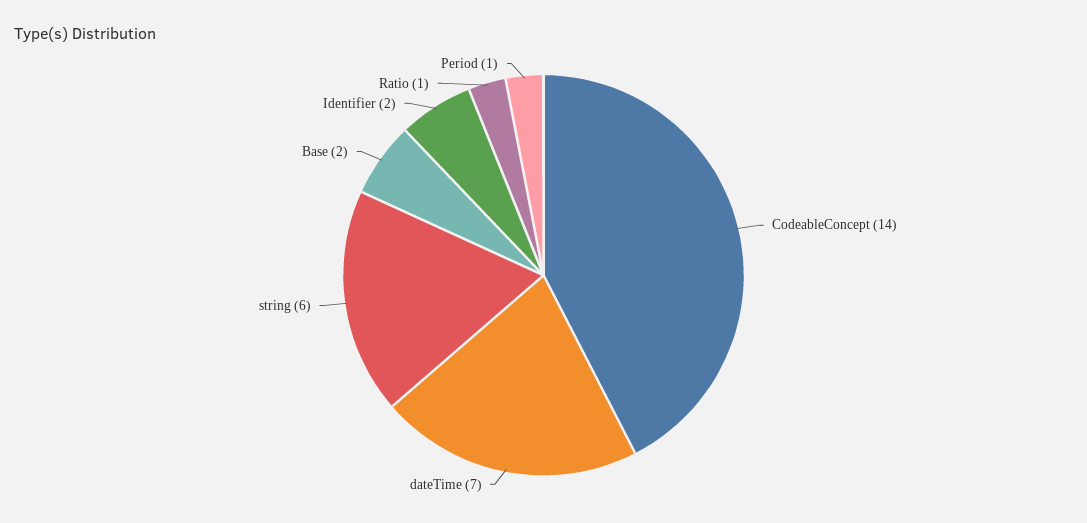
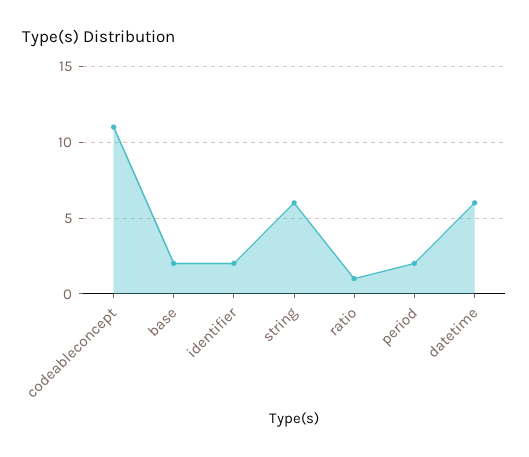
CodeableConcept: 14 -> 11
dateTime: 7 -> 6
Period: 1 -> 2

